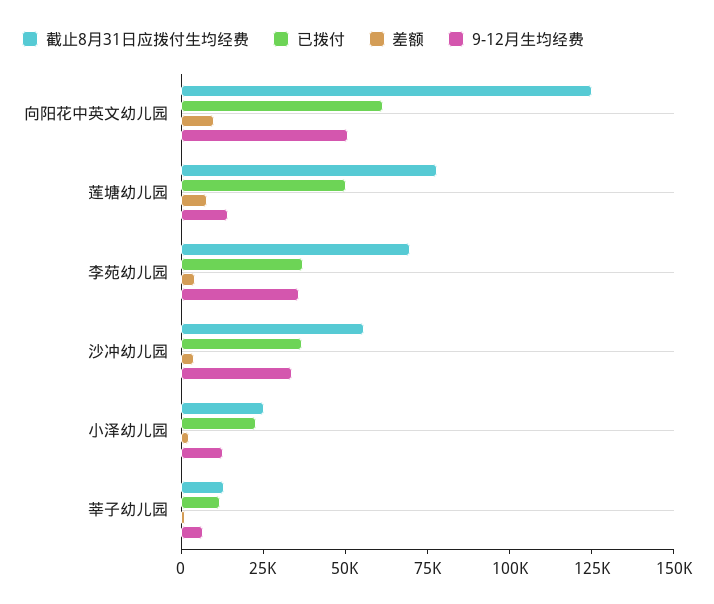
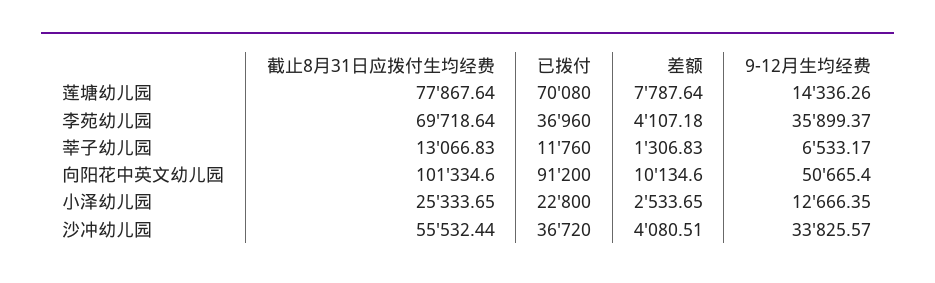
截止8月31日应拨付生均经费, 向阳花中英文幼儿园: 125000 -> 101334.6
已拨付, 向阳花中英文幼儿园: 60000 -> 91200
已拨付, 莲塘幼儿园: 50000 -> 70080

